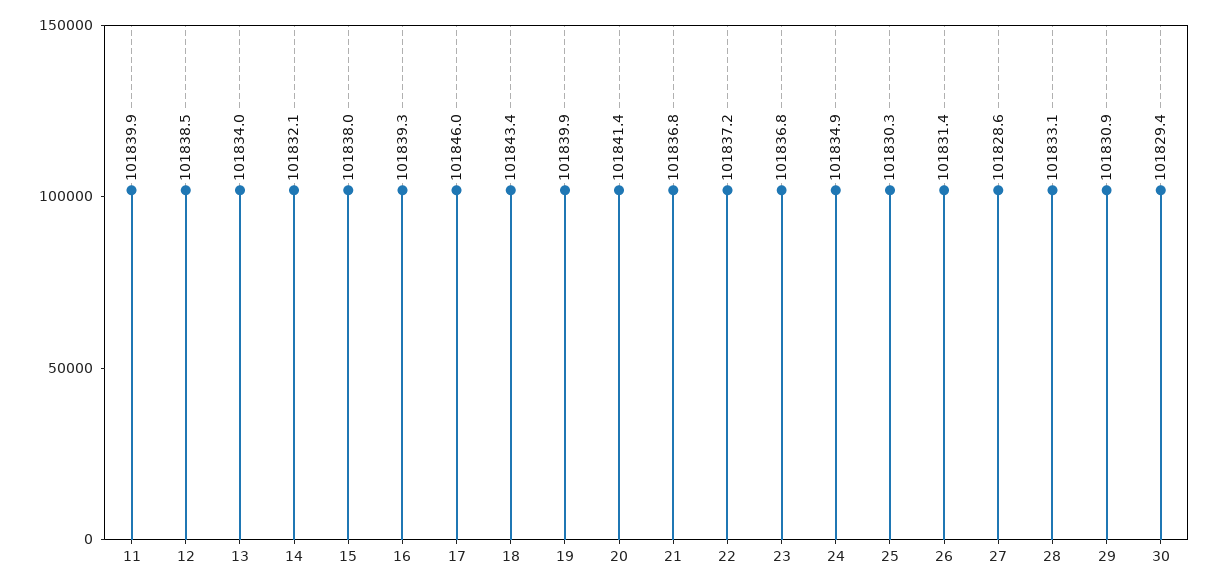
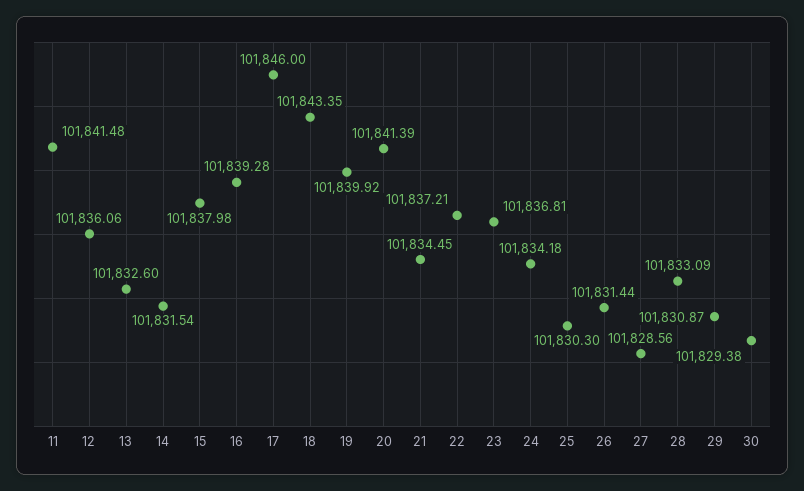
11: 101839.9 -> 101841.48
12: 101838.5 -> 101836.06
13: 101834 -> 101832.6
14: 101832.1 -> 101831.54
21: 101836.8 -> 101834.45
24: 101834.9 -> 101834.18

